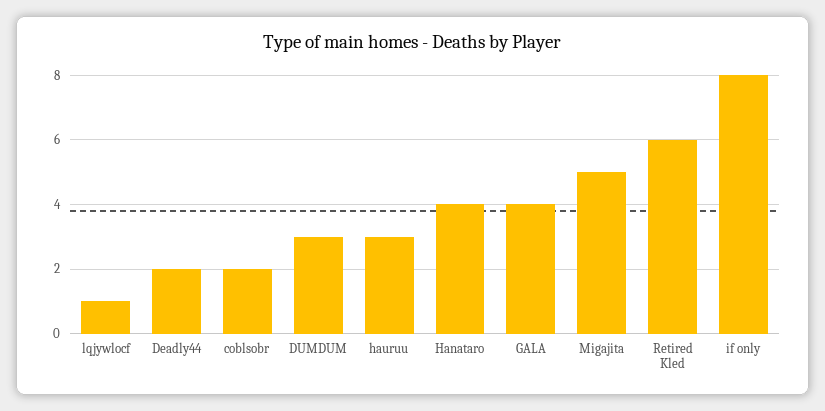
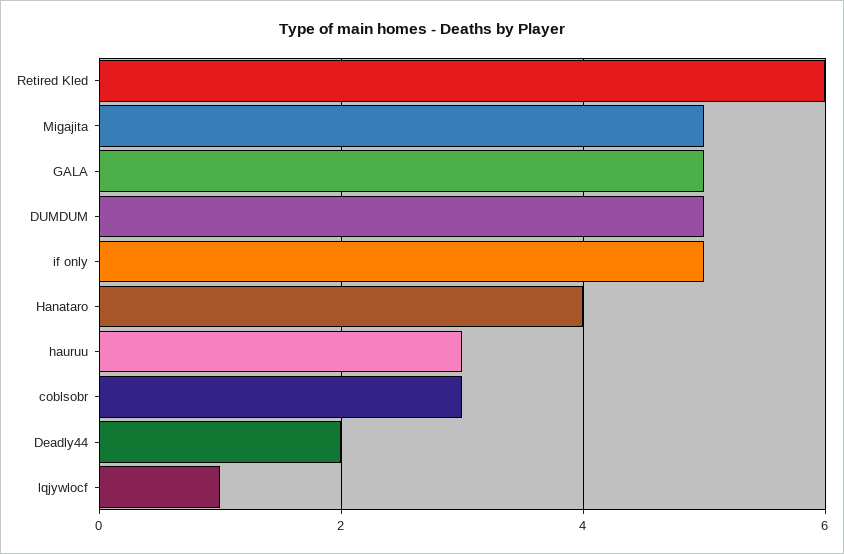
coblsobr: 2 -> 3
DUMDUM: 3 -> 5
GALA: 4 -> 5
if only: 8 -> 5

